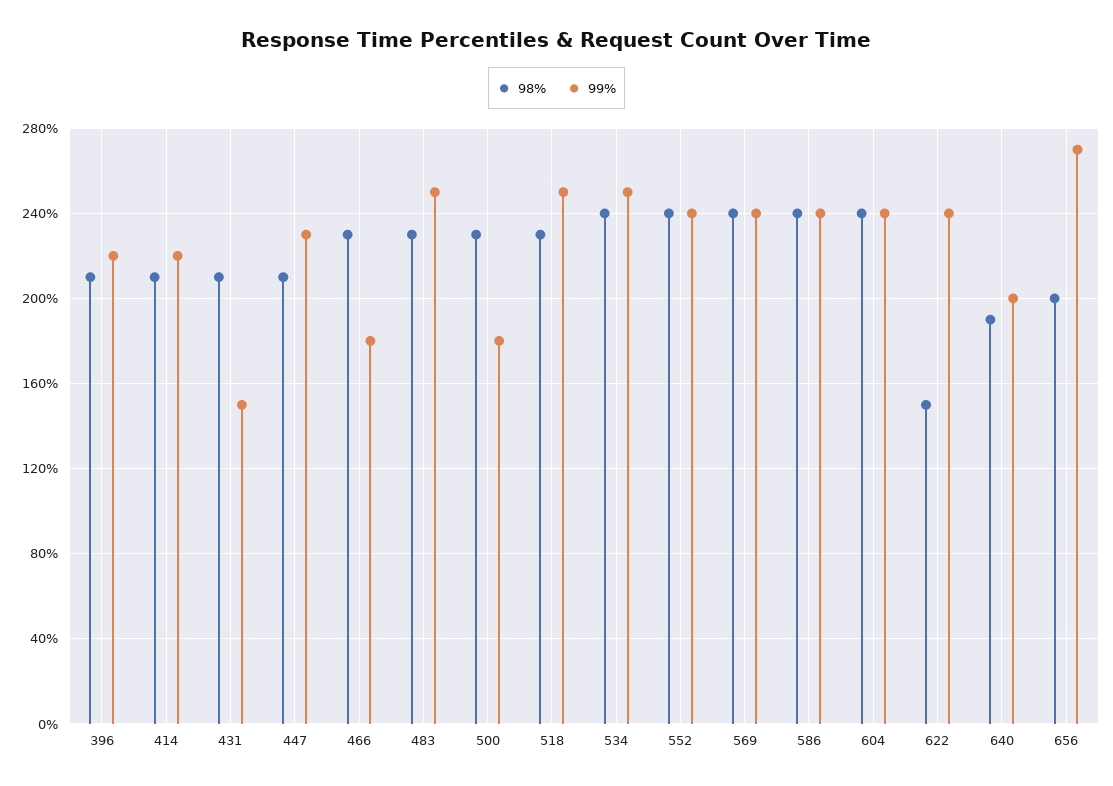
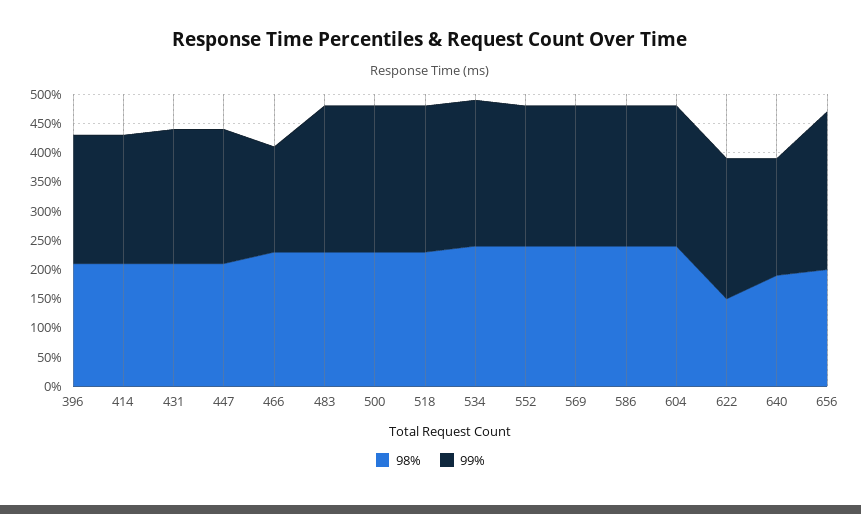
99%, 431: 150 -> 225
99%, 500: 180 -> 250

